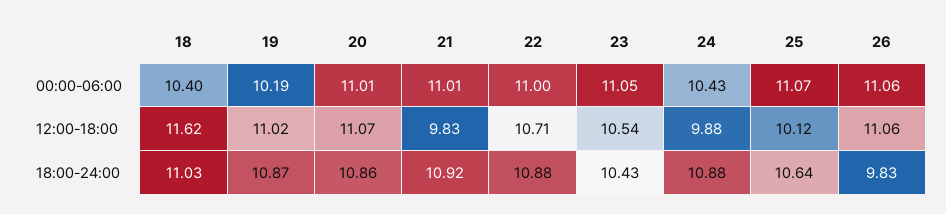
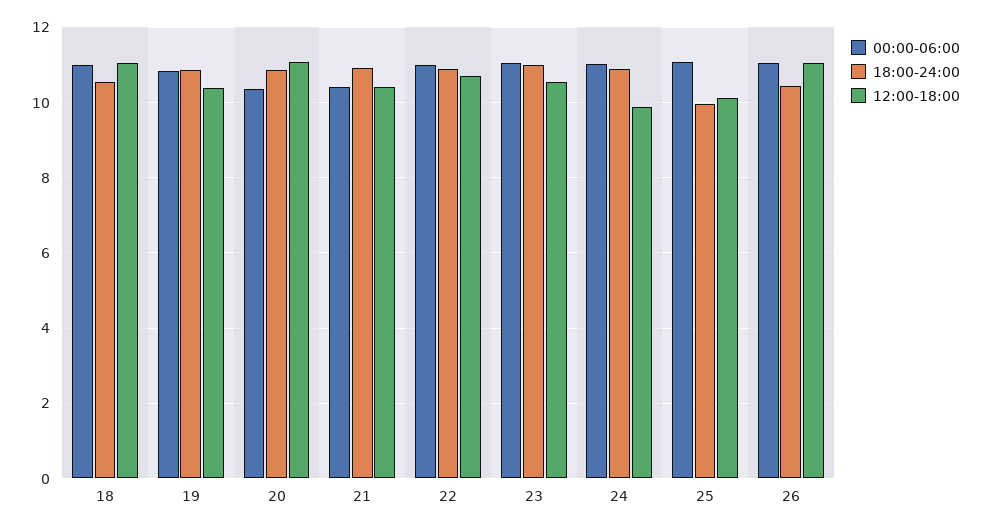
00:00-06:00, 18: 10.4 -> 11
00:00-06:00, 19: 10.19 -> 10.8
00:00-06:00, 20: 11.01 -> 10.4
00:00-06:00, 21: 11.01 -> 10.4
00:00-06:00, 24: 10.43 -> 11
12:00-18:00, 18: 11.62 -> 11
12:00-18:00, 19: 11.02 -> 10.4
12:00-18:00, 21: 9.83 -> 10.4
18:00-24:00, 18: 11.03 -> 10.6
18:00-24:00, 23: 10.43 -> 11
18:00-24:00, 25: 10.64 -> 10
18:00-24:00, 26: 9.83 -> 10.4

